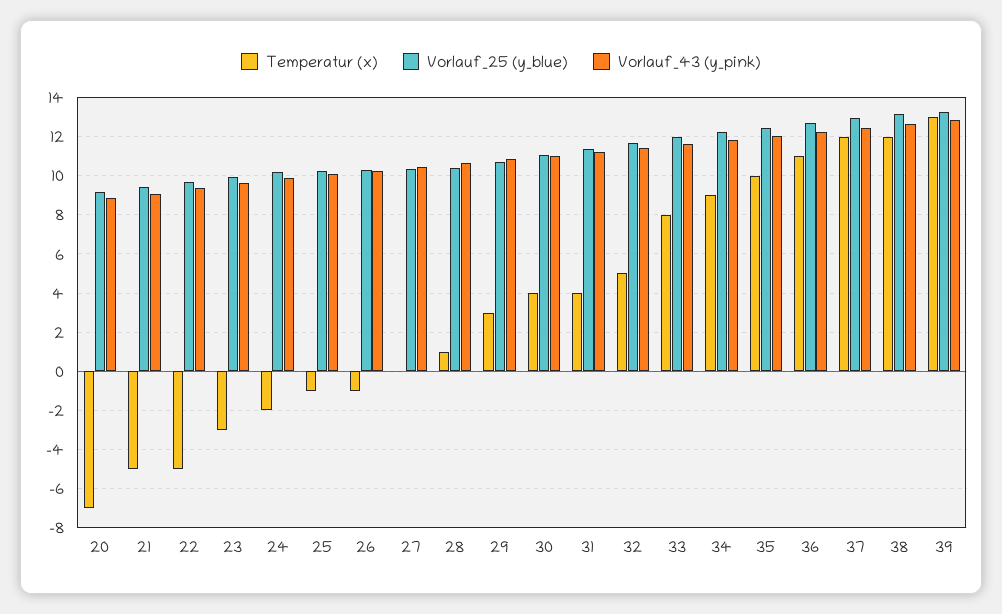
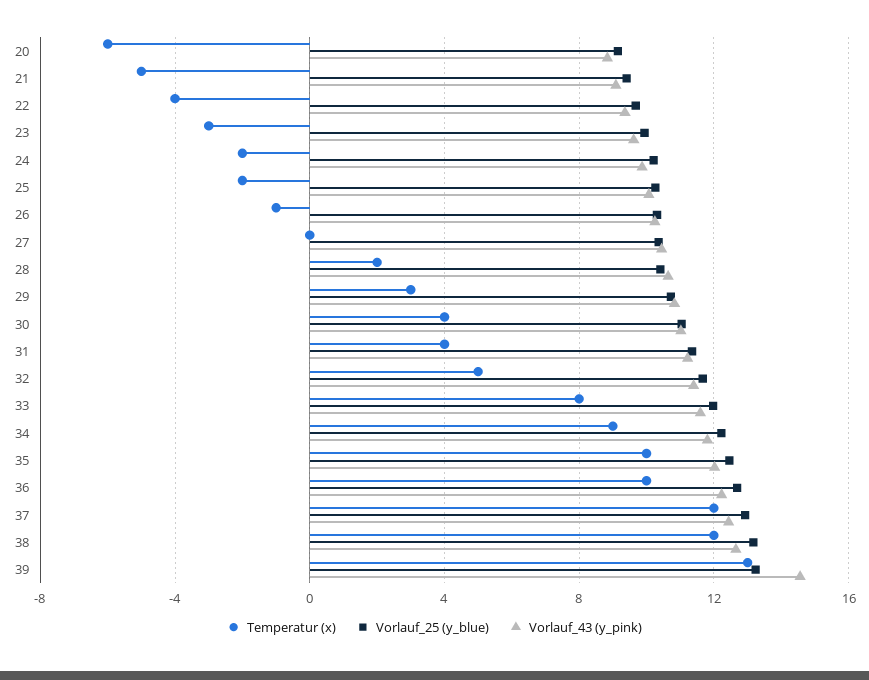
Temperatur (x), 20: -7 -> -6
Temperatur (x), 22: -5 -> -4
Temperatur (x), 25: -1 -> -2
Temperatur (x), 28: 1 -> 2
Temperatur (x), 36: 11 -> 10
Vorlauf_43 (y_pink), 39: 13 -> 14.5

